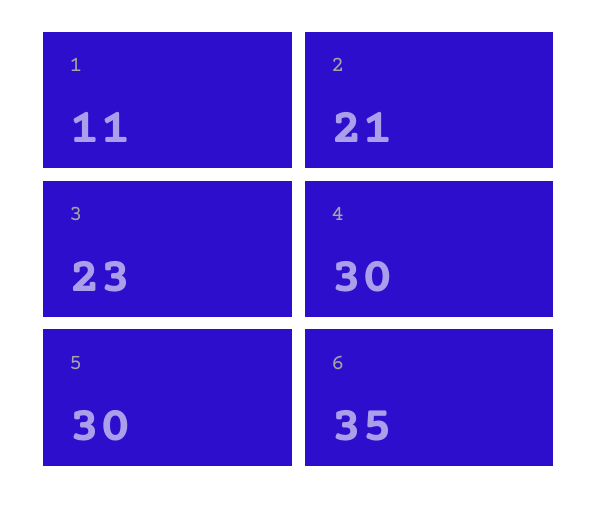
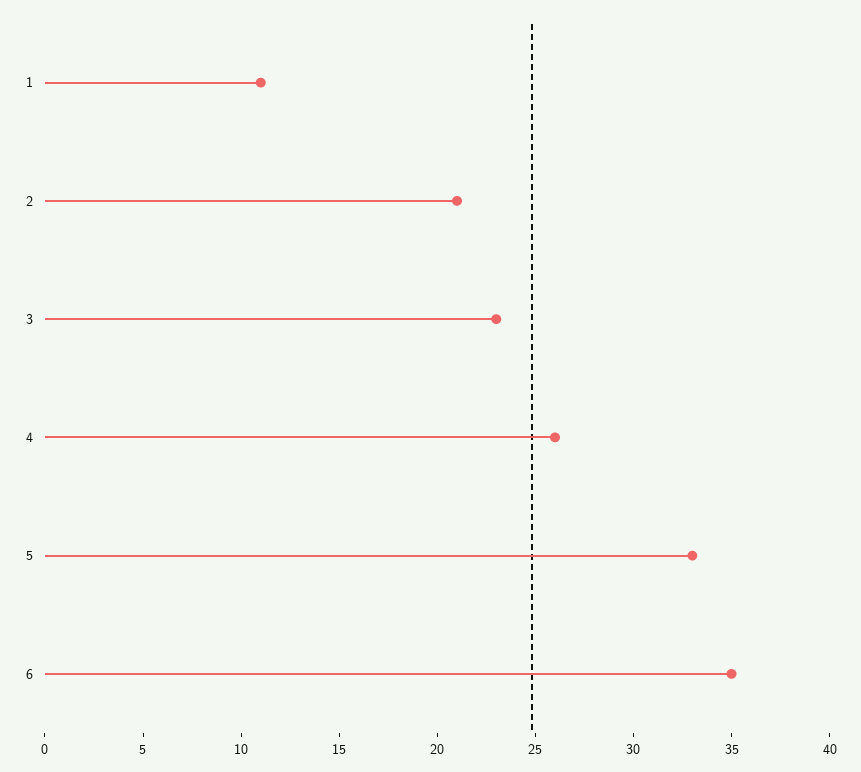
4: 30 -> 26
5: 30 -> 33

